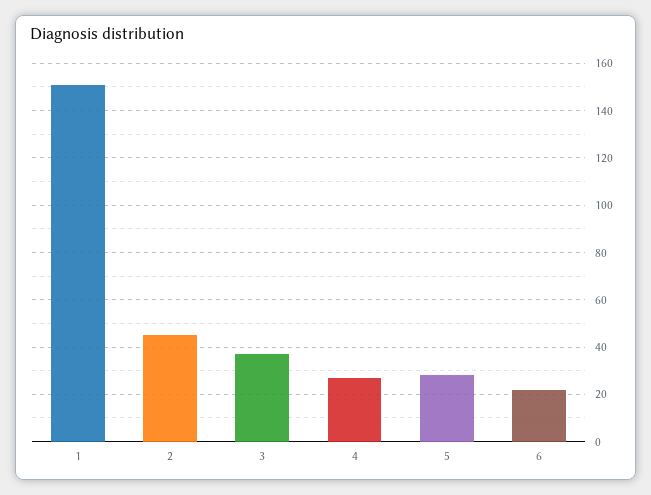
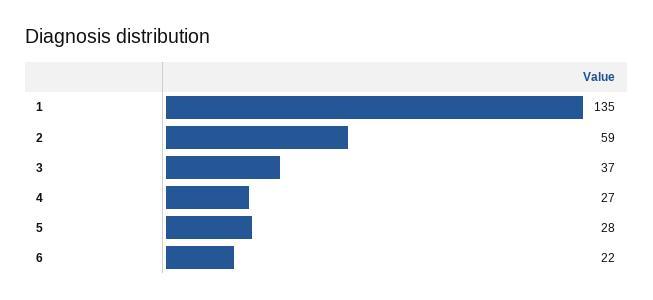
1: 150 -> 135
2: 45 -> 59

